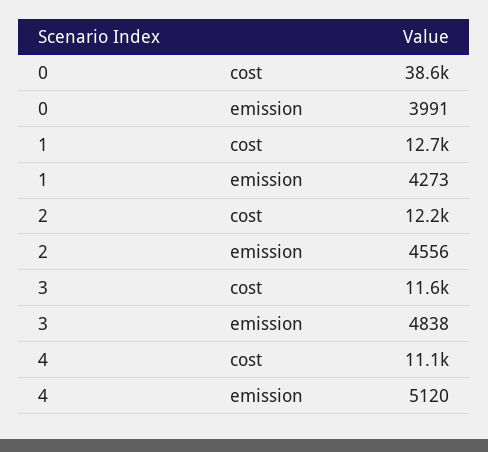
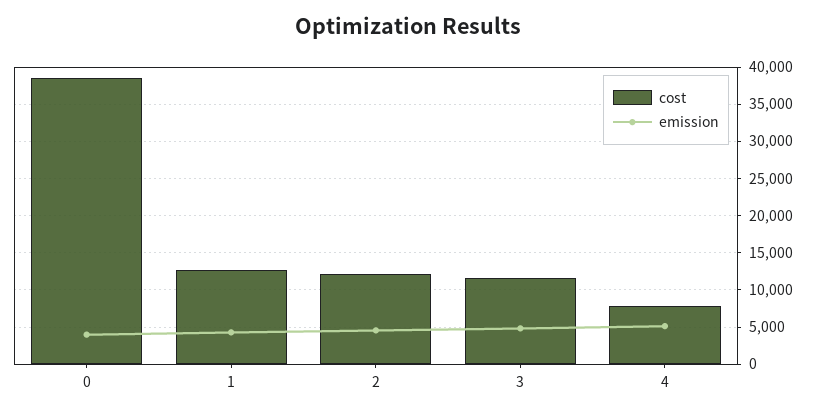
cost, 4: 11100 -> 8000

